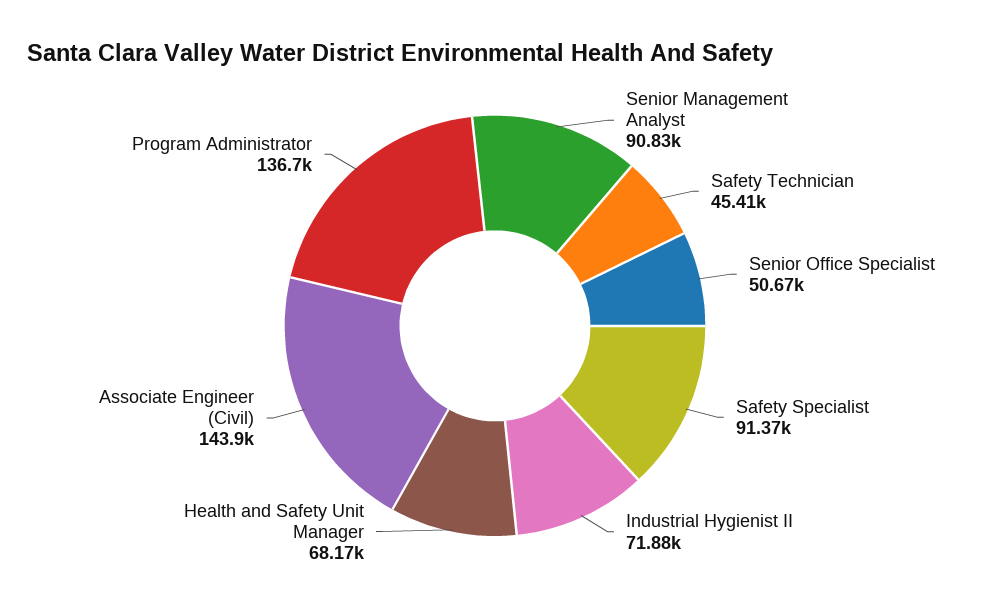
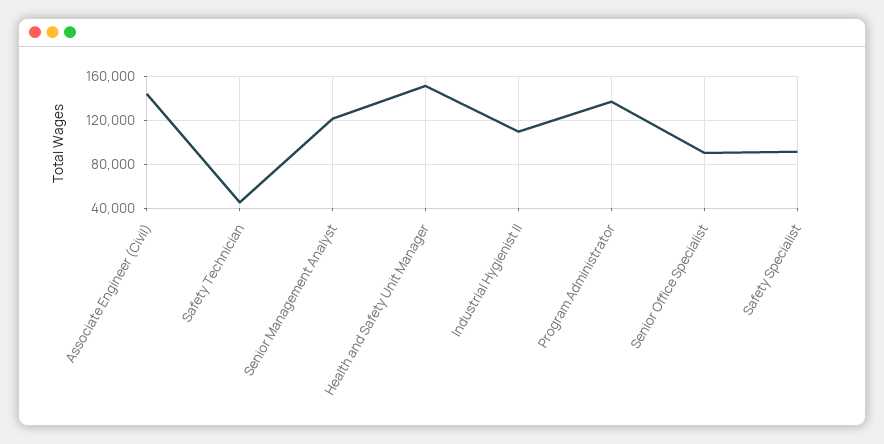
Senior Management Analyst: 90830 -> 120000
Senior Office Specialist: 50670 -> 90000
Industrial Hygienist II: 71880 -> 110000
Health and Safety Unit Manager: 68170 -> 150000

